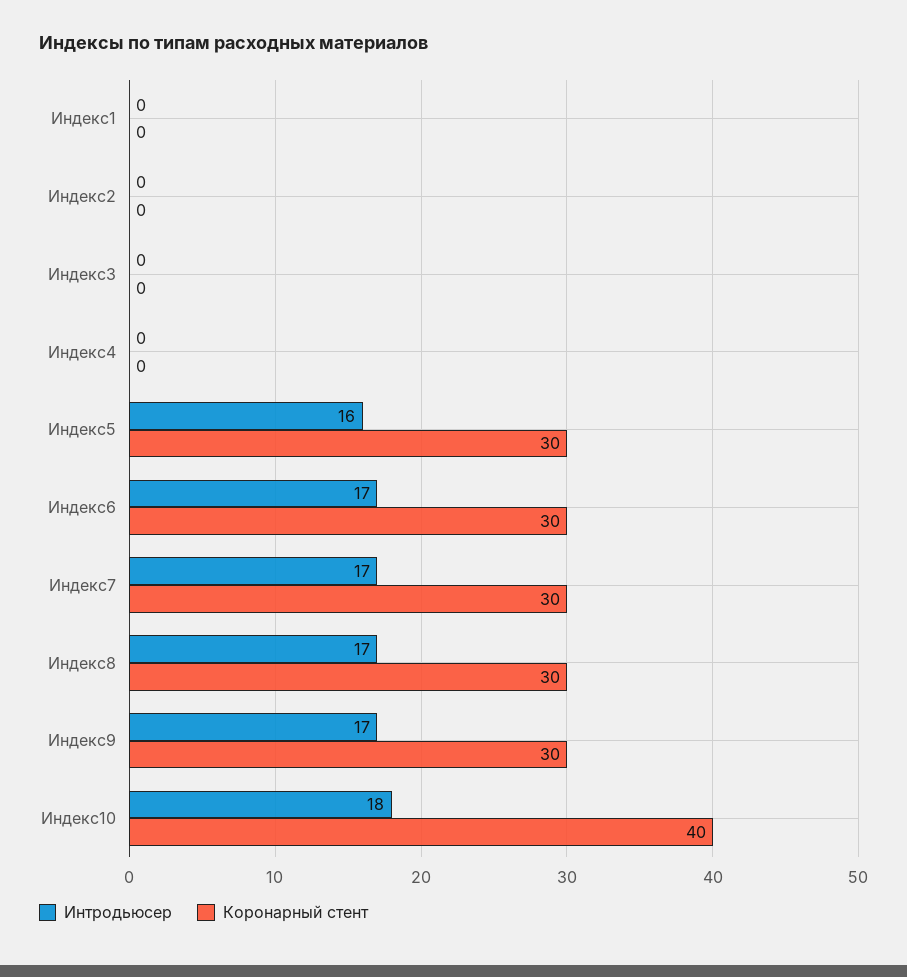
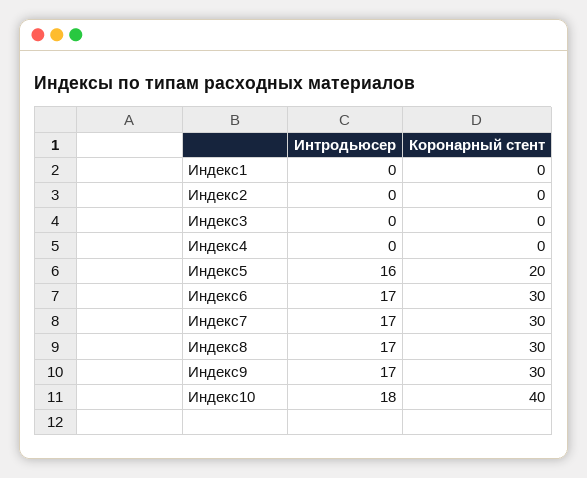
Коронарный стент, Индекс5: 30 -> 20

